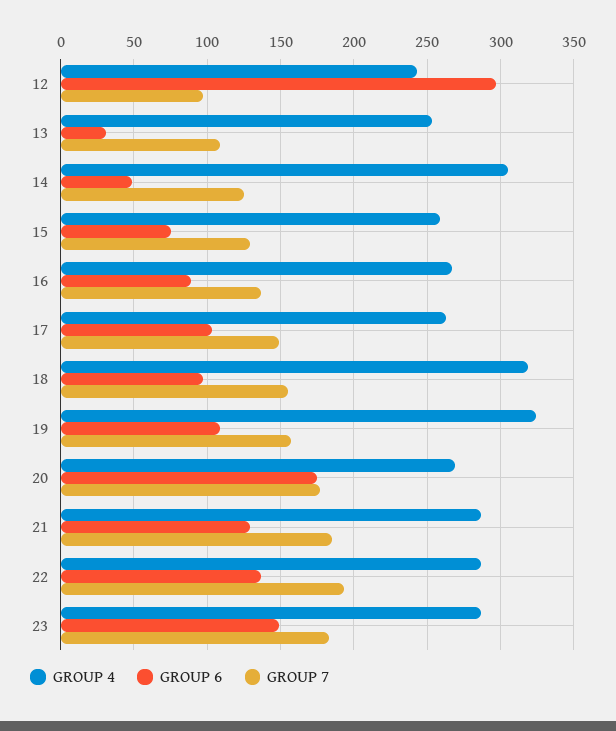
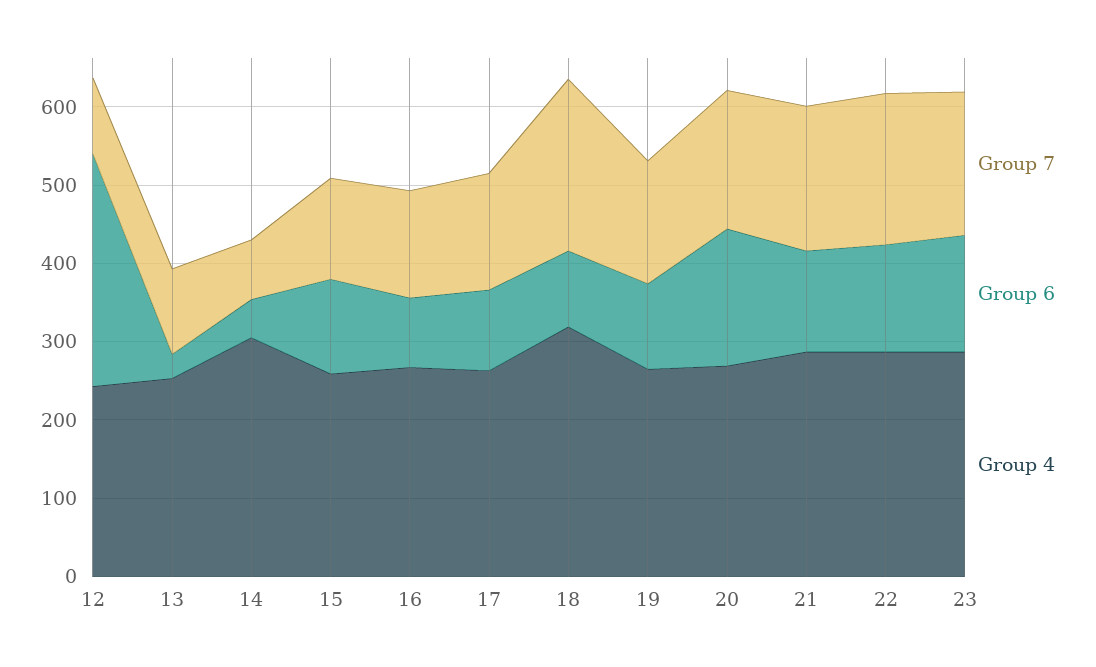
GROUP 7, 14: 125 -> 80
GROUP 6, 15: 75 -> 120
GROUP 7, 18: 155 -> 220
GROUP 4, 19: 325 -> 260

